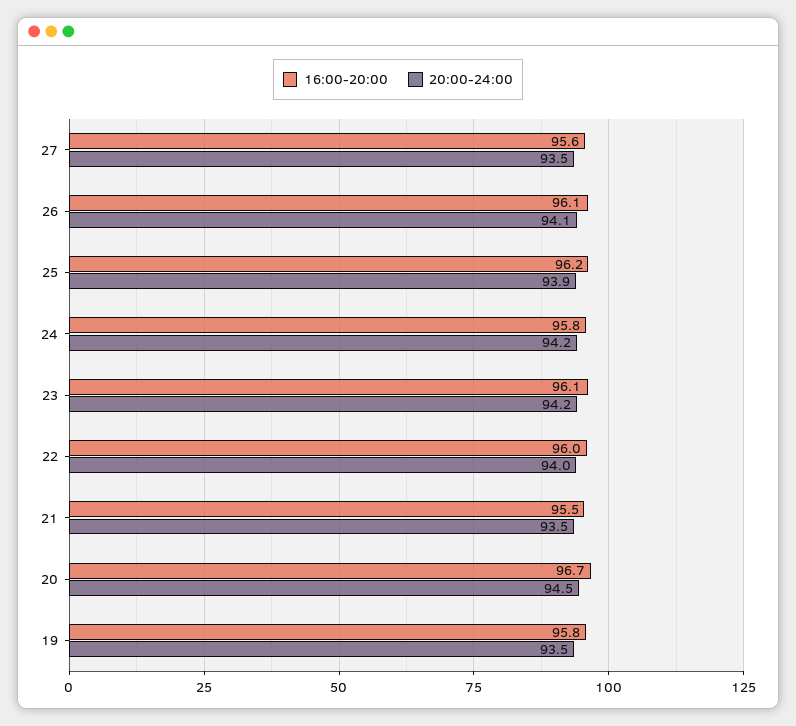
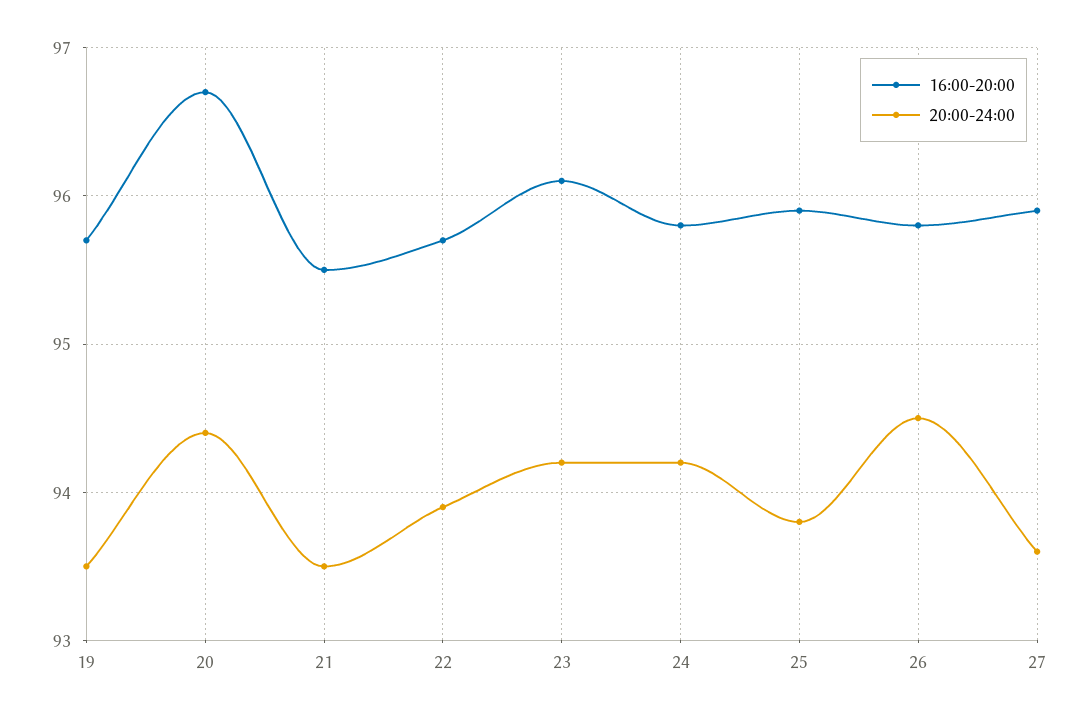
16:00-20:00, 27: 95.6 -> 95.9
20:00-24:00, 27: 93.5 -> 93.6
16:00-20:00, 26: 96.1 -> 95.8
20:00-24:00, 26: 94.1 -> 94.5
16:00-20:00, 25: 96.2 -> 95.9
20:00-24:00, 25: 93.9 -> 93.8
16:00-20:00, 22: 96 -> 95.7
20:00-24:00, 22: 94 -> 93.9
20:00-24:00, 20: 94.5 -> 94.4
16:00-20:00, 19: 95.8 -> 95.7

